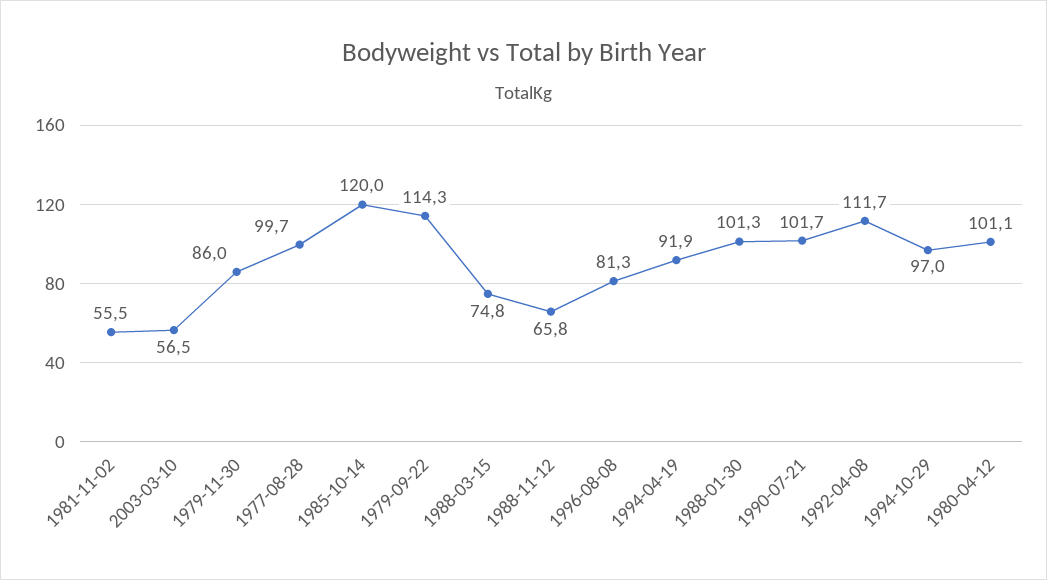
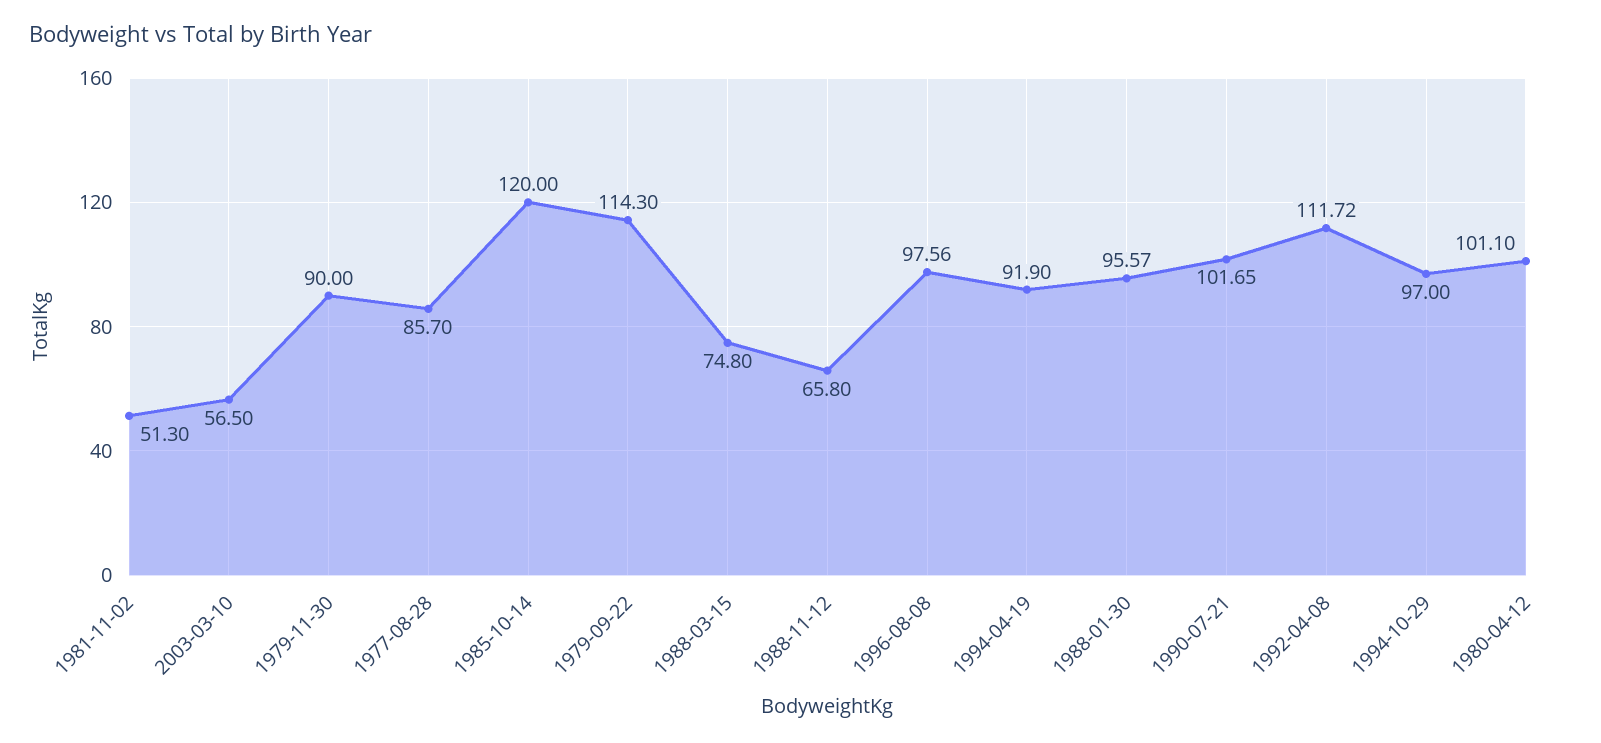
1981-11-02: 55.5 -> 51.3
1979-11-30: 86 -> 90
1977-08-28: 99.7 -> 85.7
1996-08-08: 81.3 -> 97.56
1988-01-30: 101.3 -> 95.57

